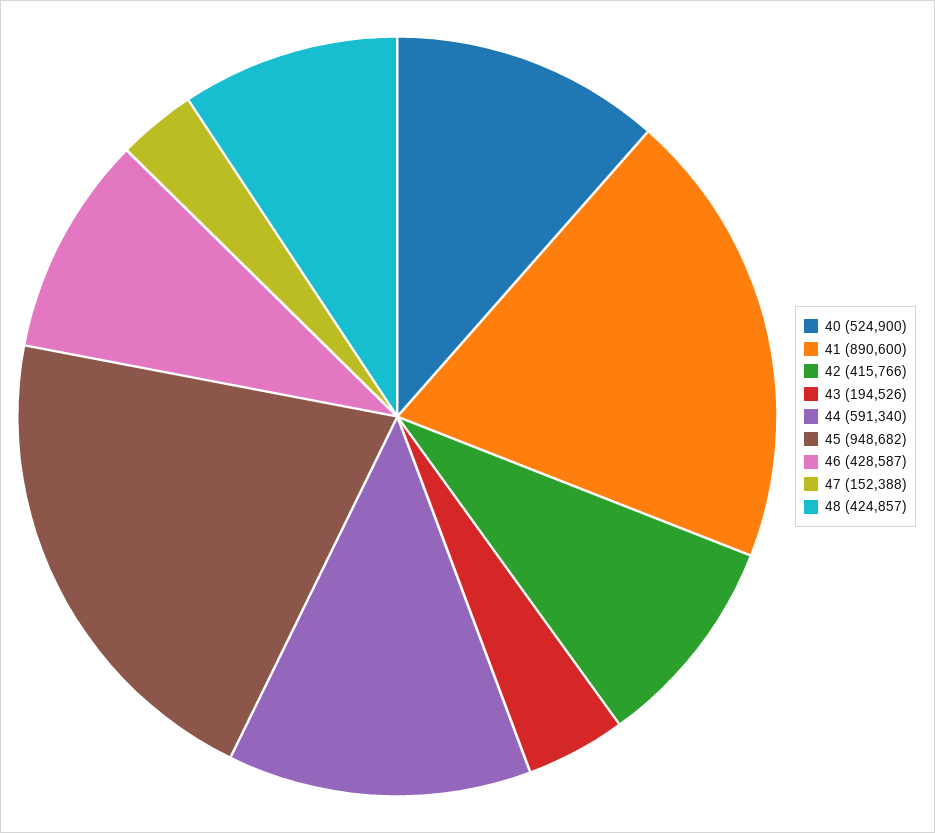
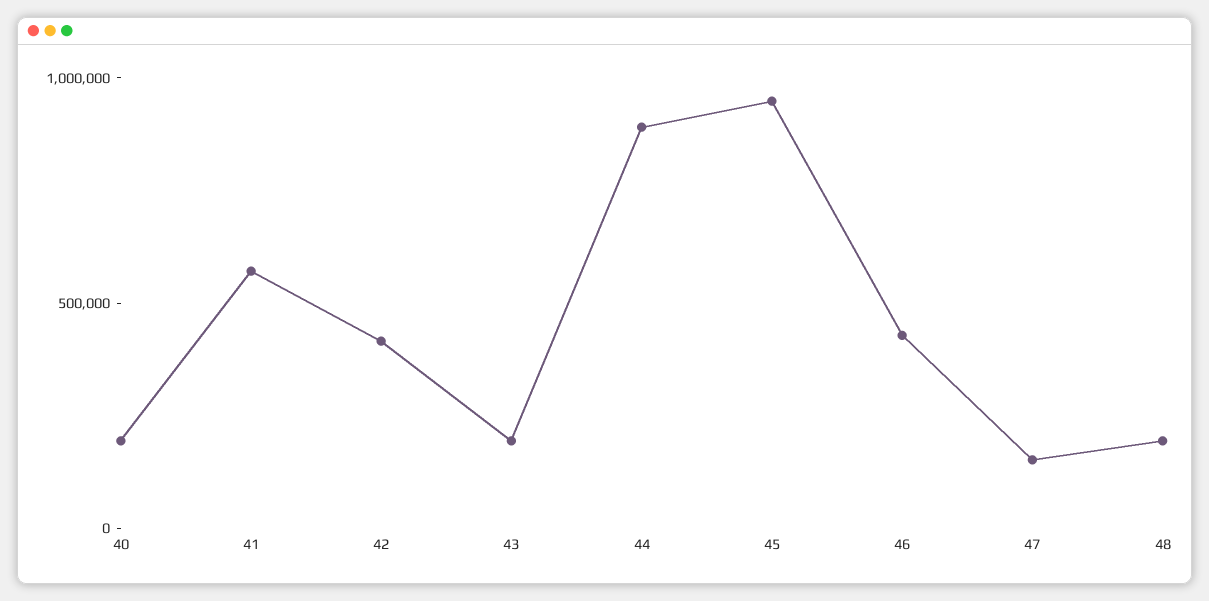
40: 524900 -> 200000
41: 890600 -> 600000
44: 591340 -> 900000
48: 424857 -> 200000

